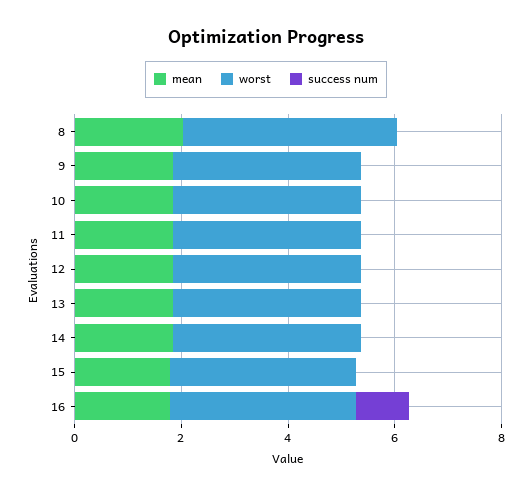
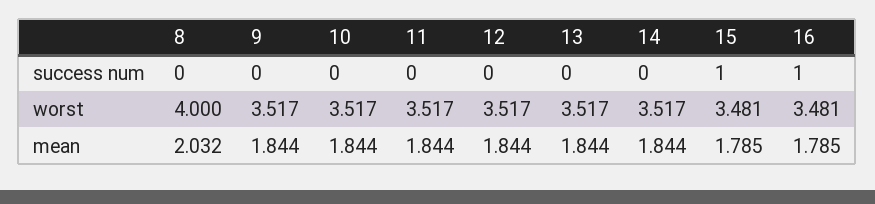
success num, 15: 0 -> 1

